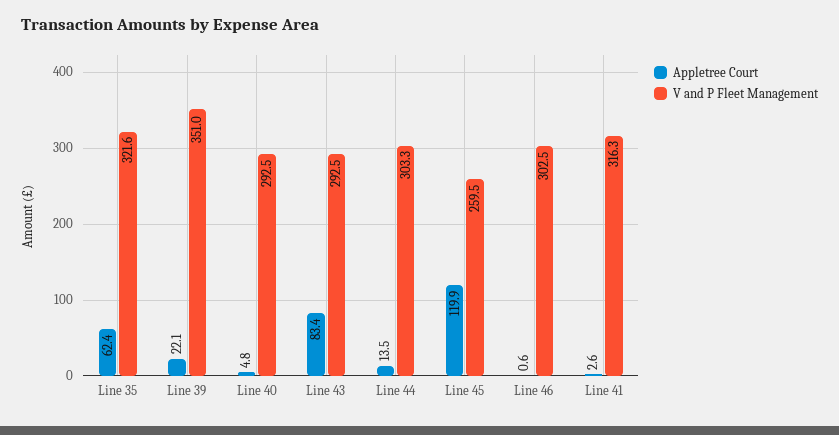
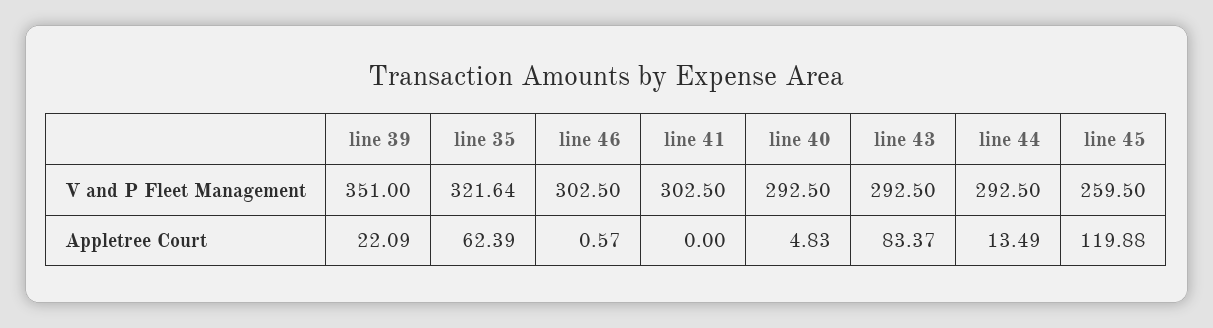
V and P Fleet Management, Line 44: 303.3 -> 292.5
Appletree Court, Line 41: 2.6 -> 0
V and P Fleet Management, Line 41: 316.3 -> 302.5

